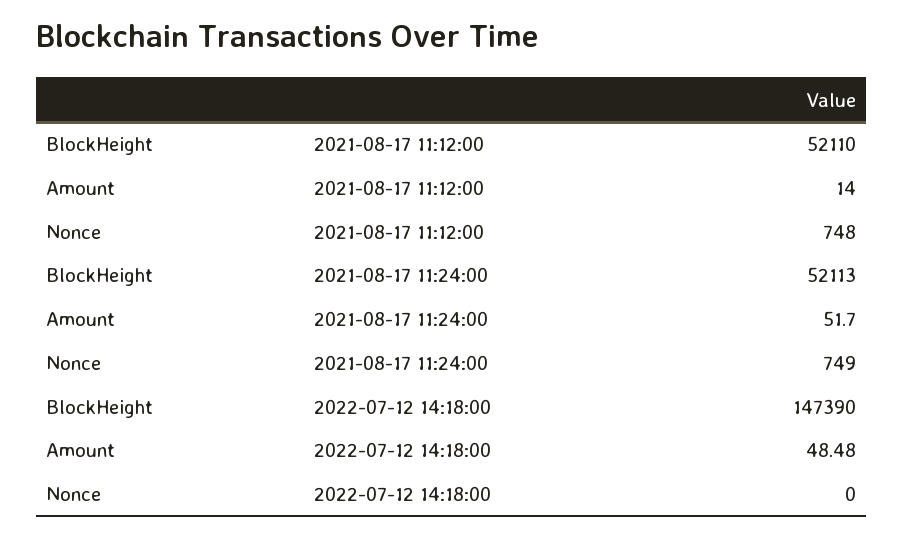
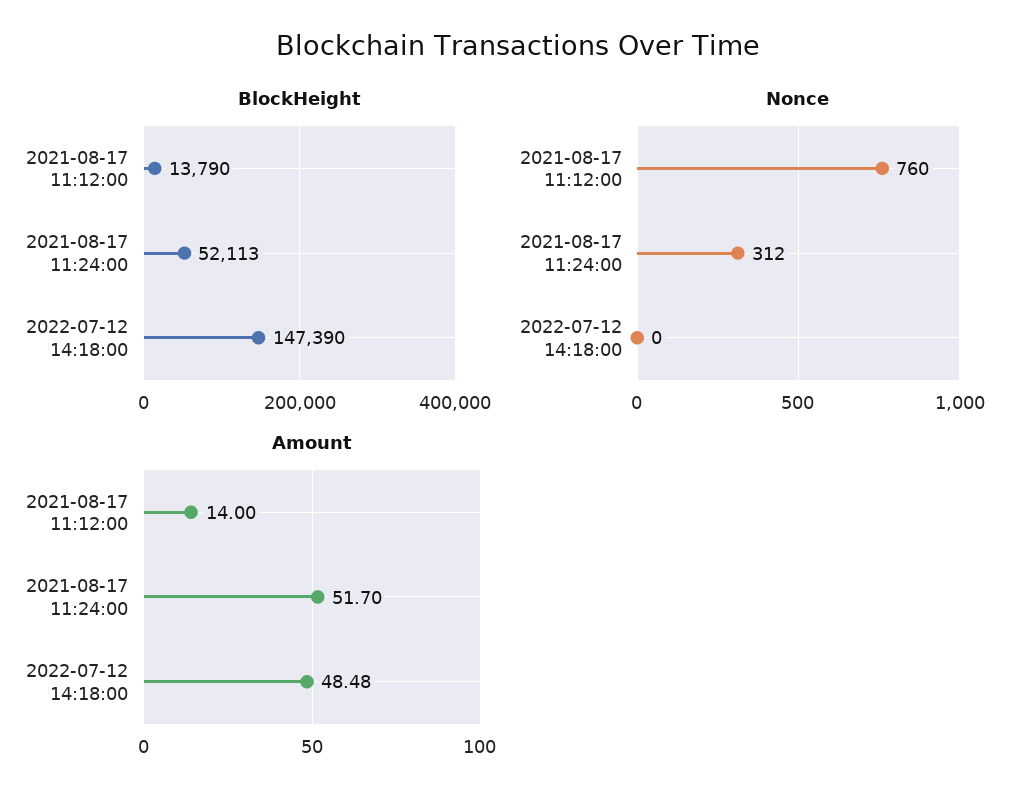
BlockHeight, 2021-08-17 11:12:00: 52110 -> 13790
Nonce, 2021-08-17 11:12:00: 748 -> 760
Nonce, 2021-08-17 11:24:00: 749 -> 312

